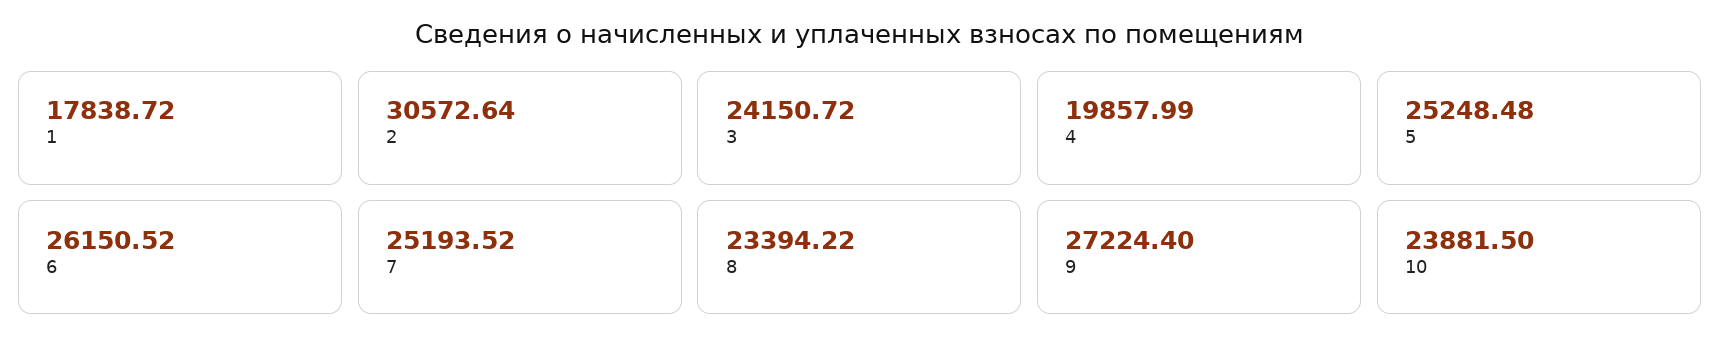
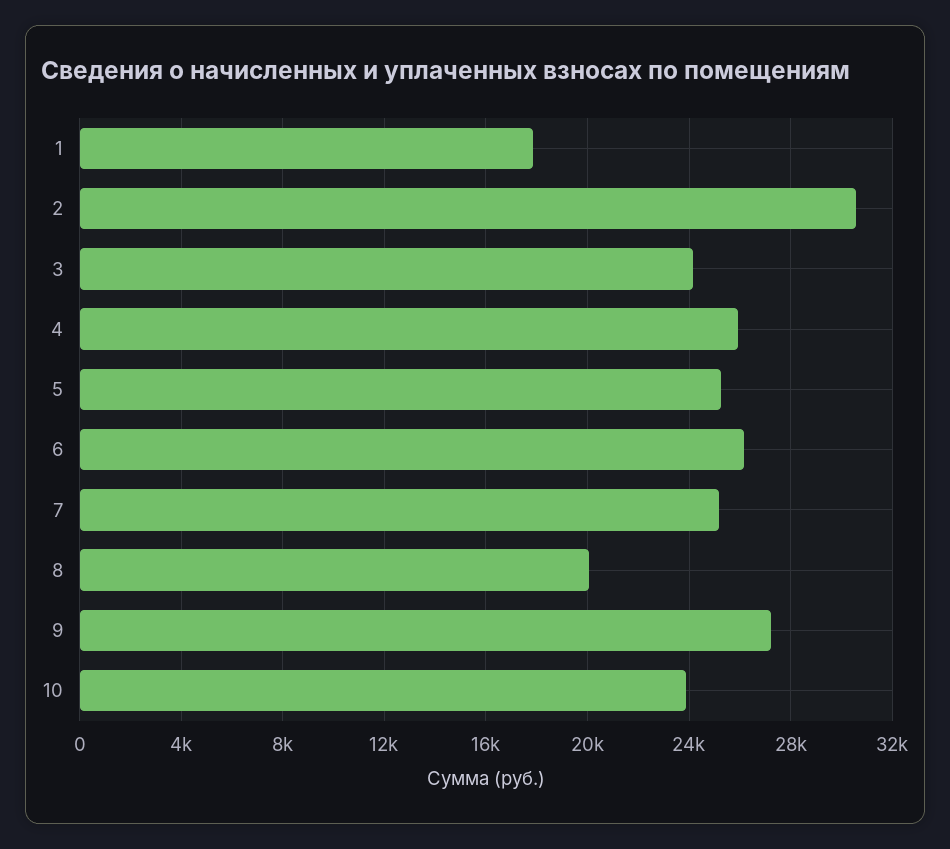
4: 19857.99 -> 26000
8: 23394.22 -> 20000

